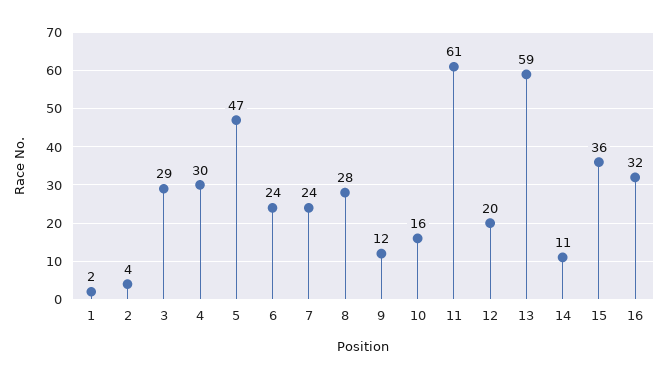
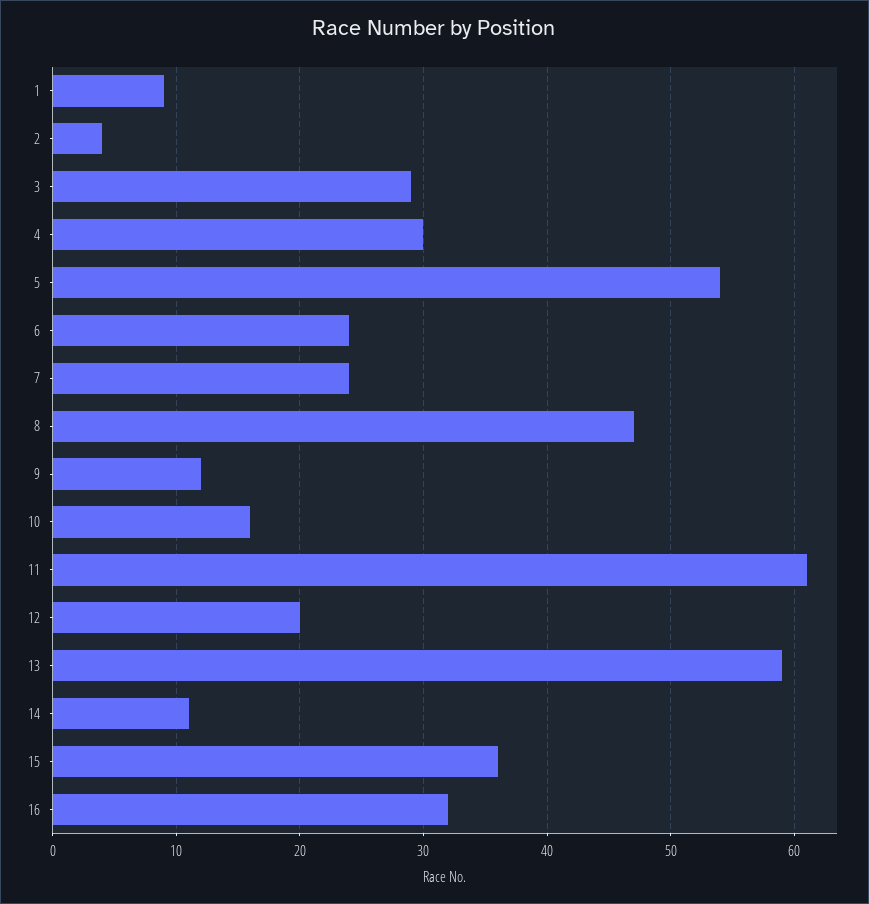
1: 2 -> 9
5: 47 -> 54
8: 28 -> 47

